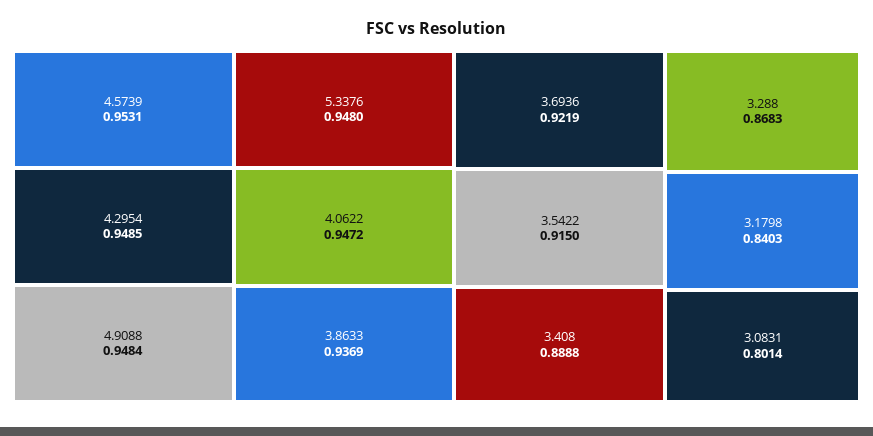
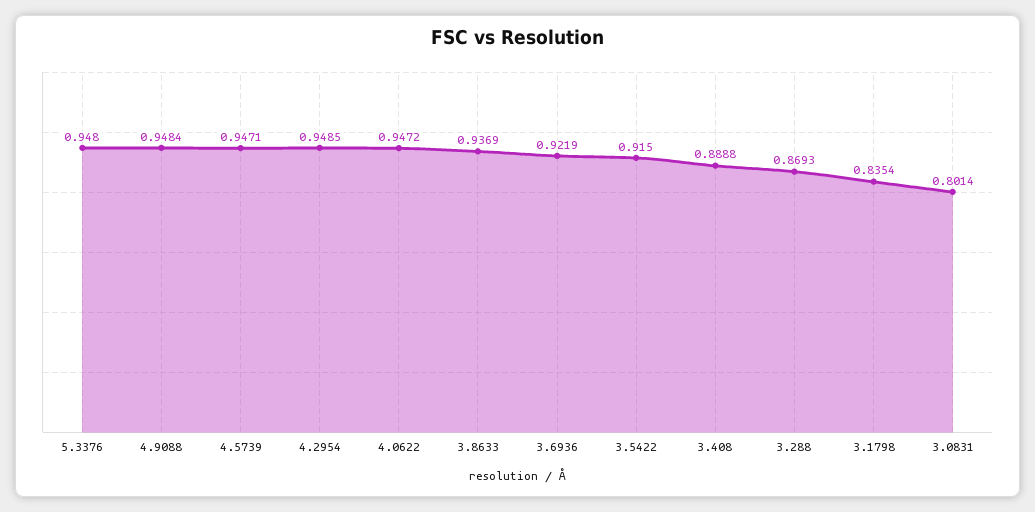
4.5739: 0.9531 -> 0.9471
3.288: 0.8683 -> 0.8693
3.1798: 0.8403 -> 0.8354

